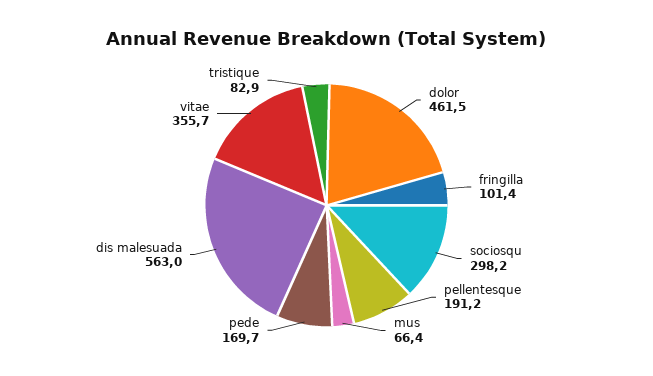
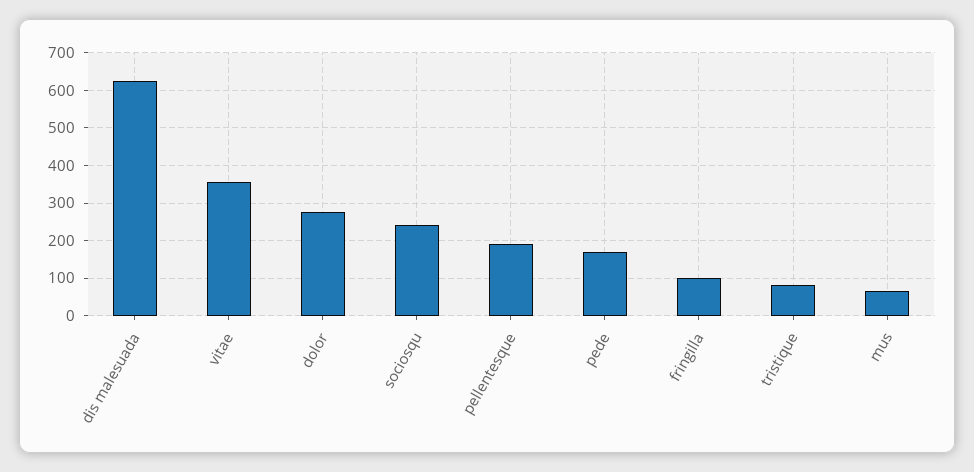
dolor: 461.5 -> 280
sociosqu: 298.2 -> 240
dis malesuada: 563 -> 620

